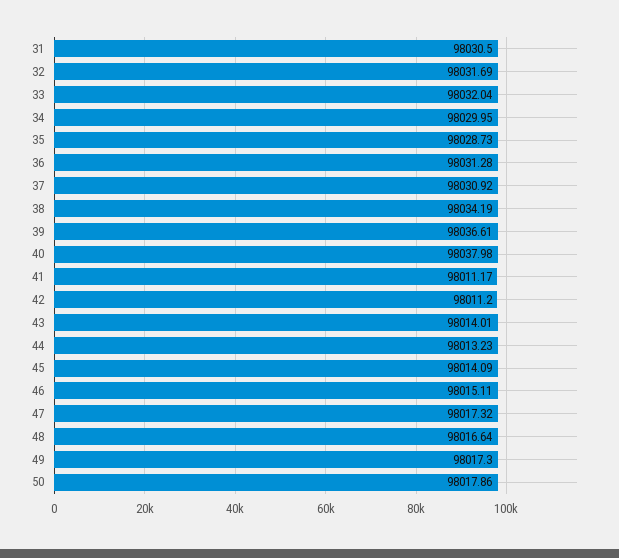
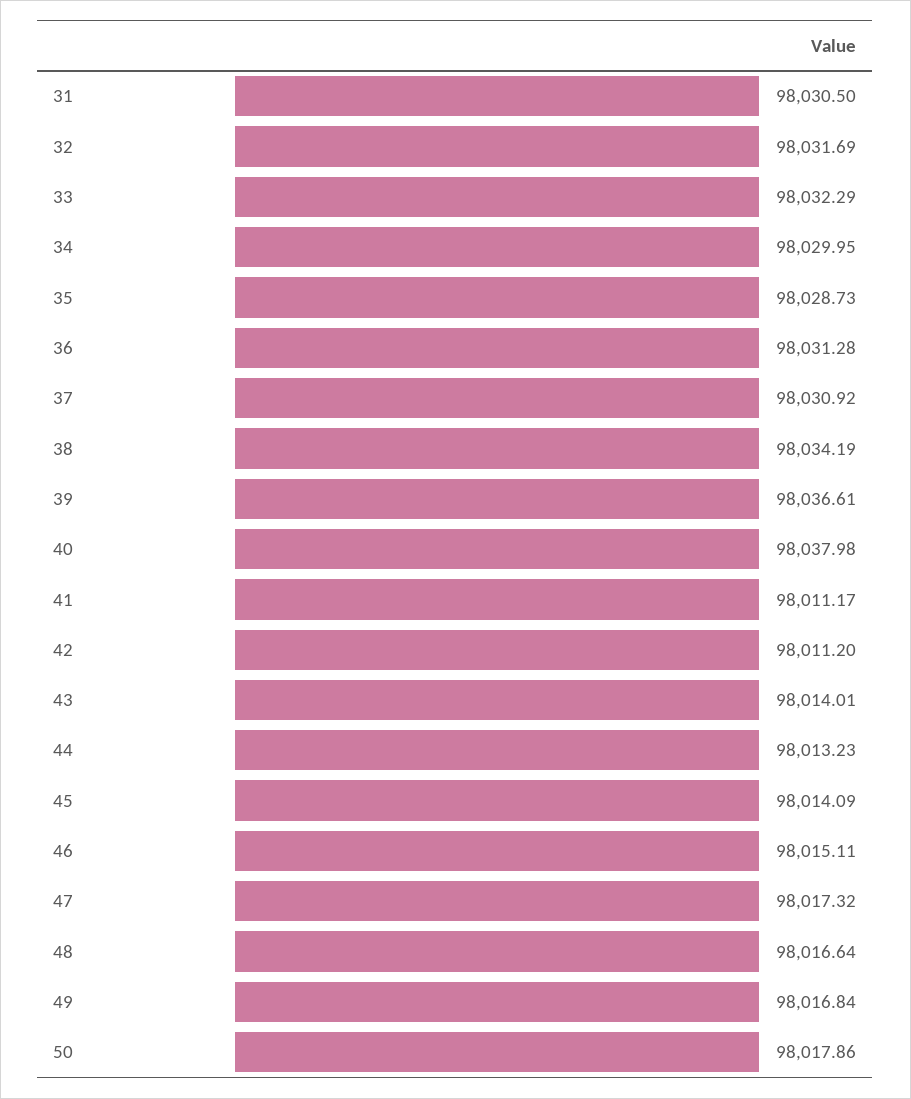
33: 98032.04 -> 98032.29
49: 98017.3 -> 98016.84

